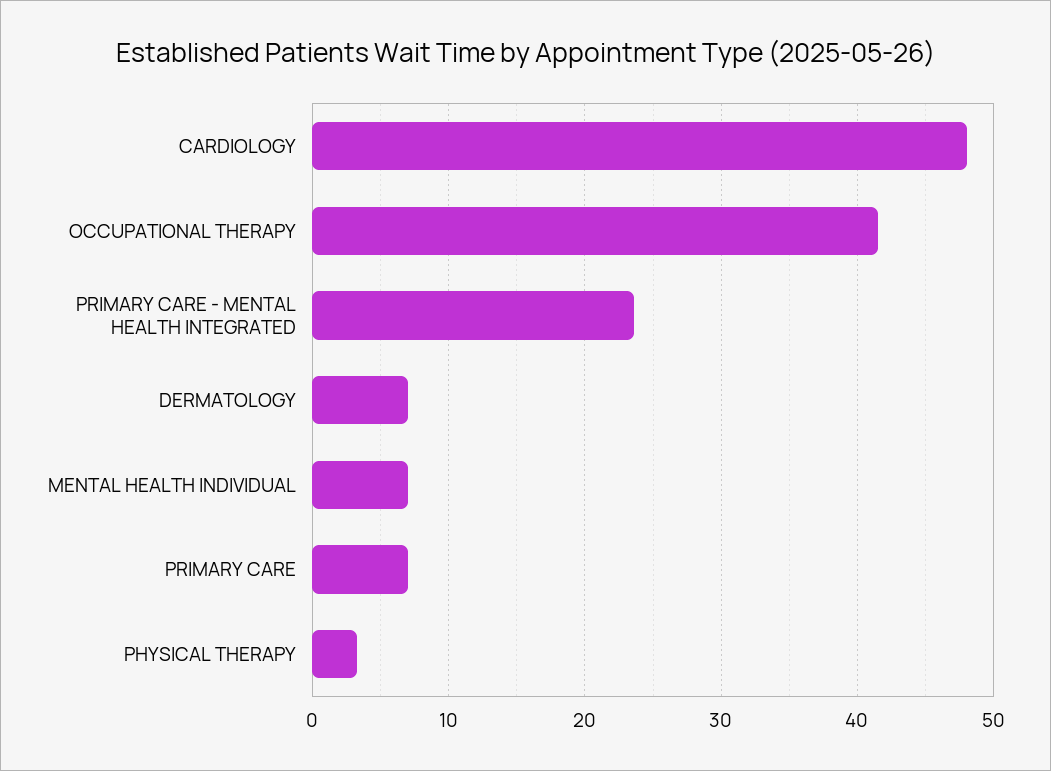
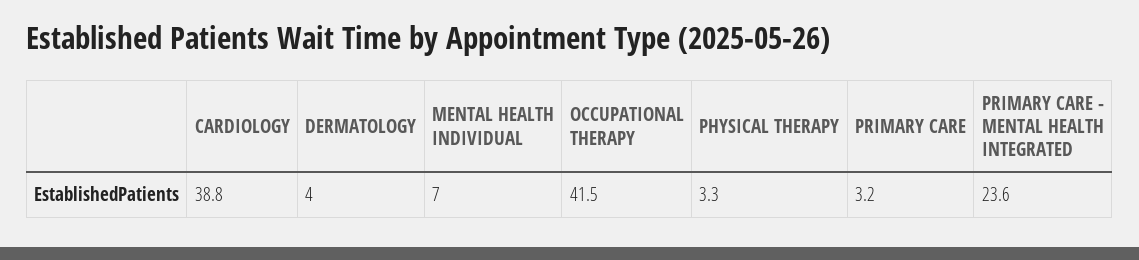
CARDIOLOGY: 48 -> 38.8
DERMATOLOGY: 7 -> 4
PRIMARY CARE: 7 -> 3.2

